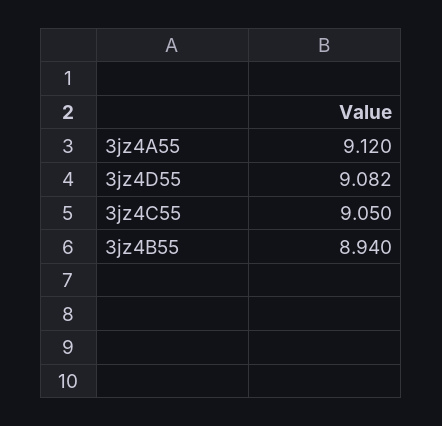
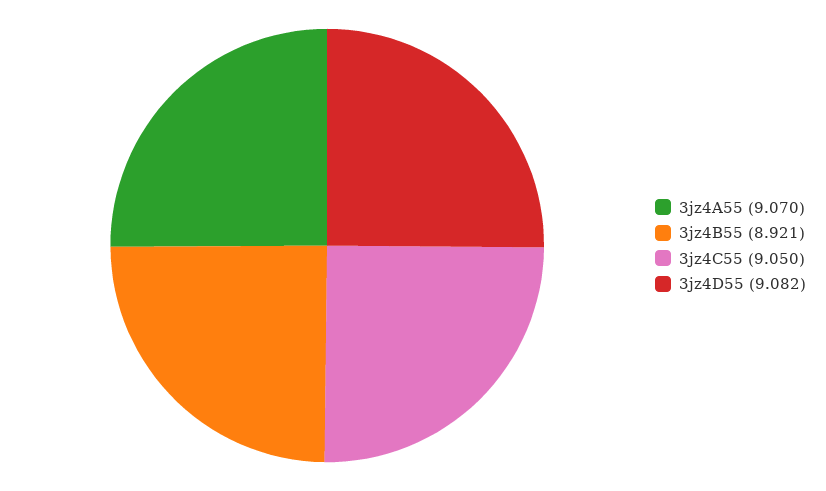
3jz4A55: 9.12 -> 9.07
3jz4B55: 8.94 -> 8.921

